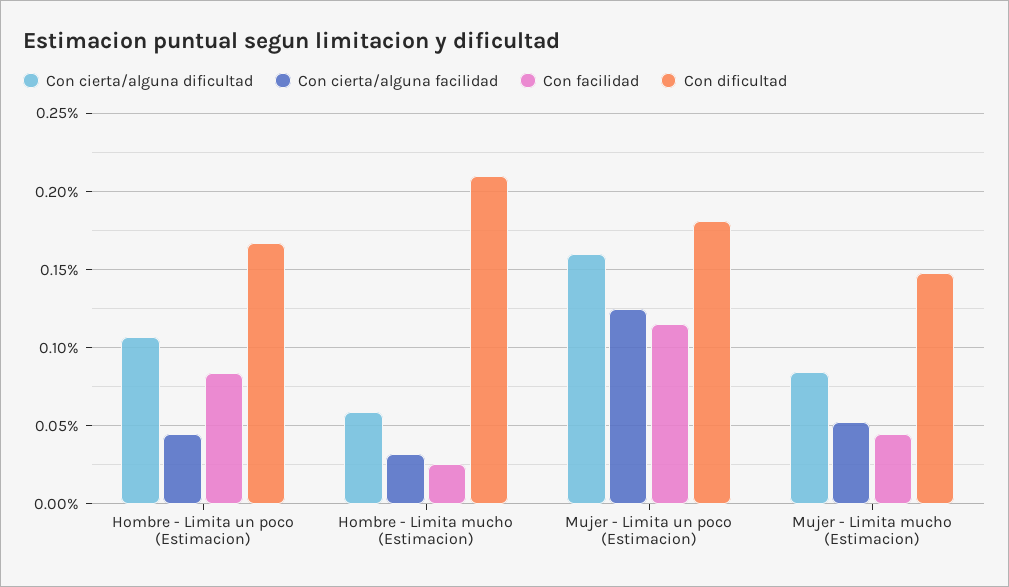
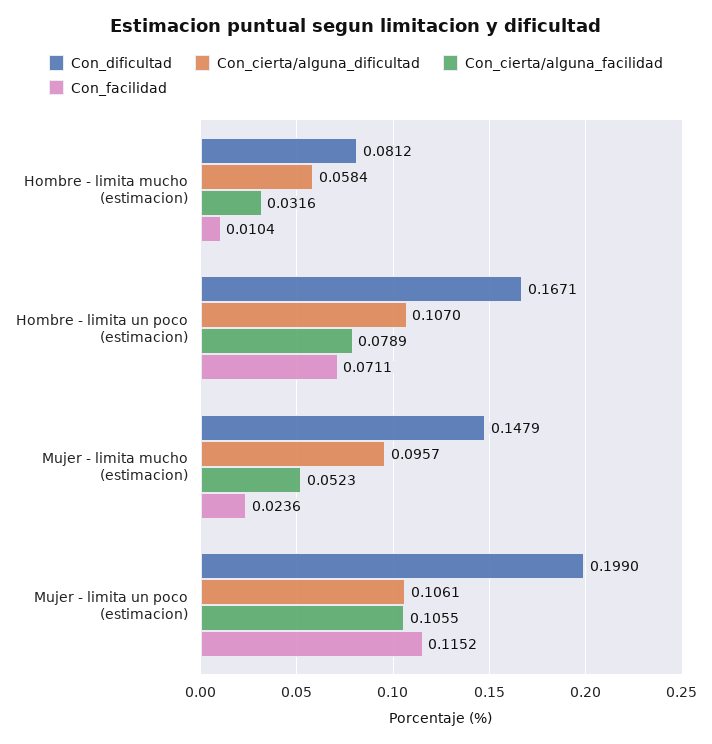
Con cierta/alguna facilidad, Hombre - Limita un poco (Estimacion): 0.045 -> 0.0789
Con facilidad, Hombre - Limita un poco (Estimacion): 0.085 -> 0.0711
Con facilidad, Hombre - Limita mucho (Estimacion): 0.025 -> 0.0104
Con dificultad, Hombre - Limita mucho (Estimacion): 0.21 -> 0.0812
Con cierta/alguna dificultad, Mujer - Limita un poco (Estimacion): 0.16 -> 0.1061
Con cierta/alguna facilidad, Mujer - Limita un poco (Estimacion): 0.125 -> 0.1055
Con dificultad, Mujer - Limita un poco (Estimacion): 0.18 -> 0.199
Con cierta/alguna dificultad, Mujer - Limita mucho (Estimacion): 0.085 -> 0.0957
Con facilidad, Mujer - Limita mucho (Estimacion): 0.045 -> 0.0236

